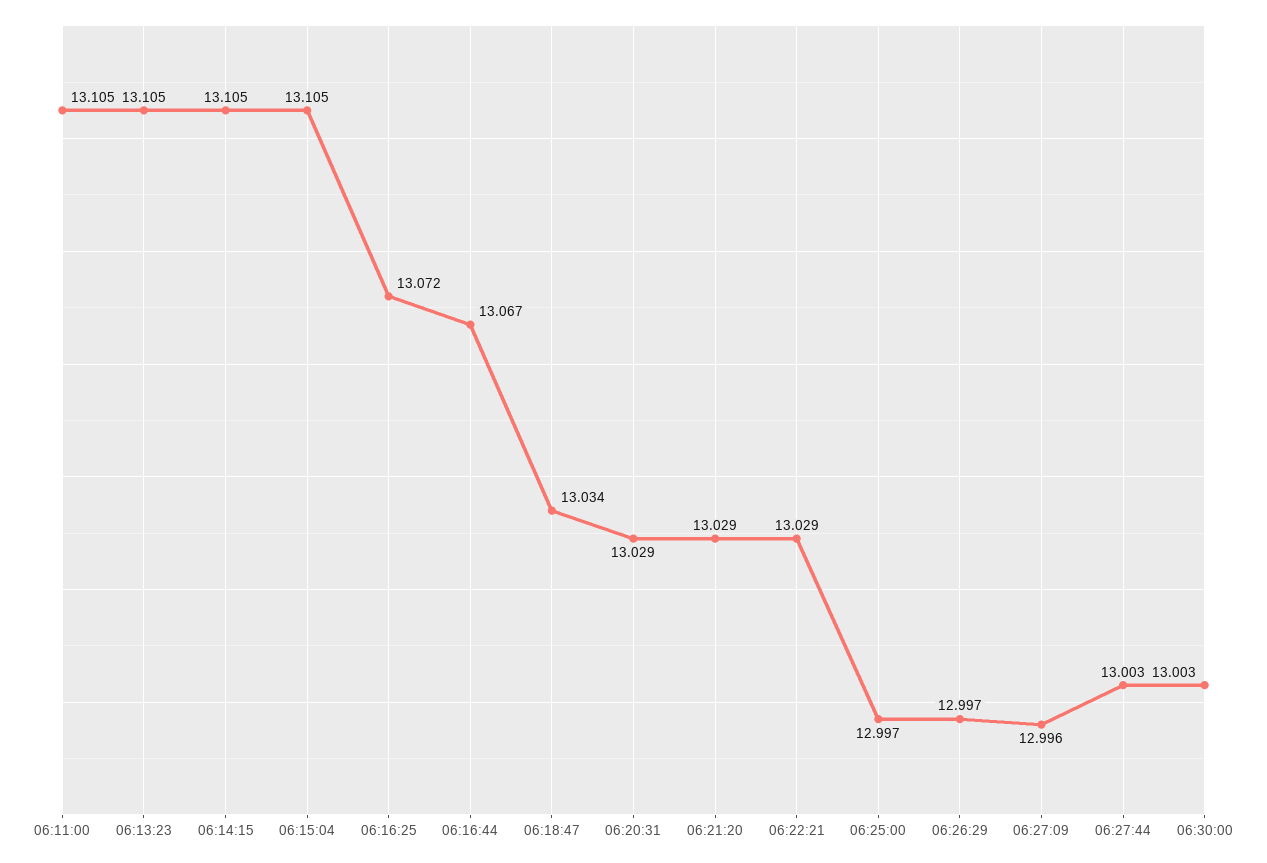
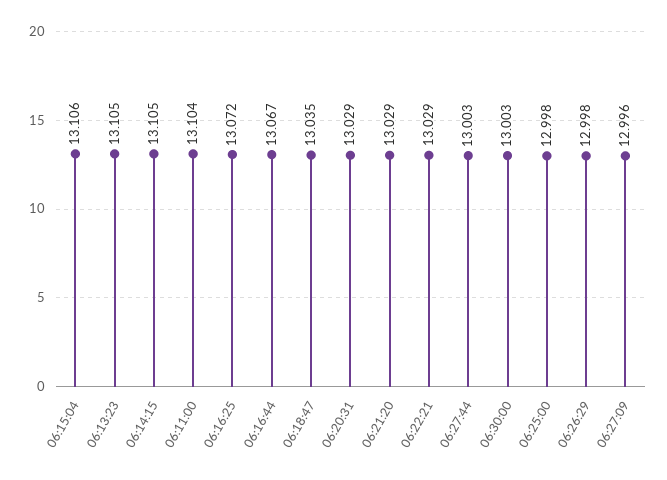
06:11:00: 13.105 -> 13.104
06:15:04: 13.105 -> 13.106
06:18:47: 13.034 -> 13.035
06:25:00: 12.997 -> 12.998
06:26:29: 12.997 -> 12.998

